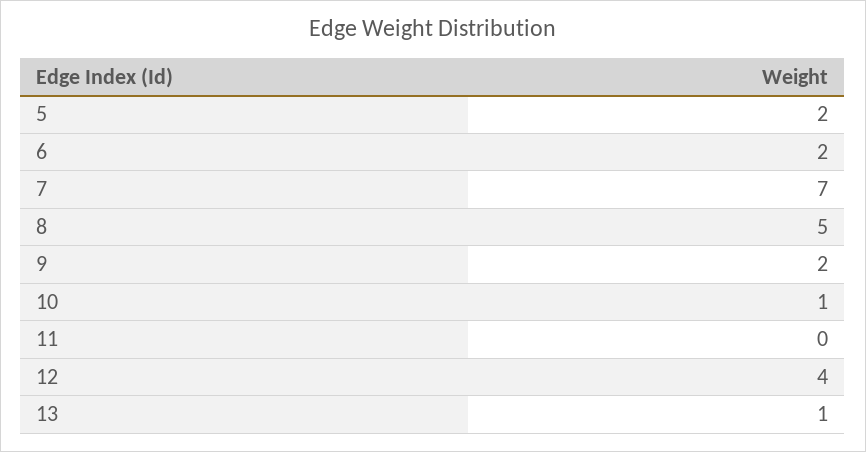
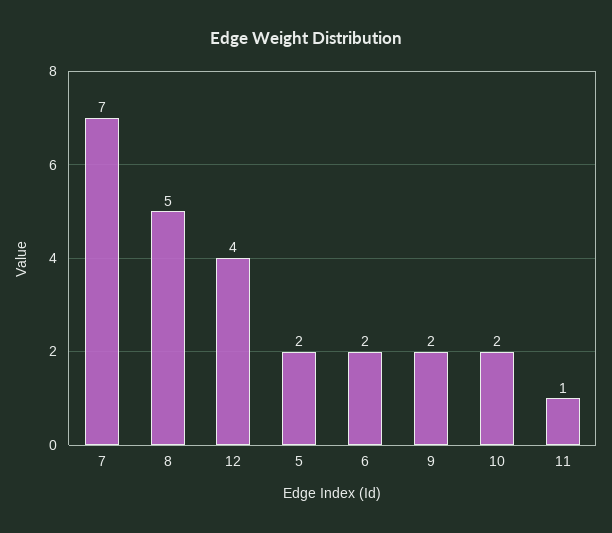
10: 1 -> 2
11: 0 -> 1
13: 1 -> none

